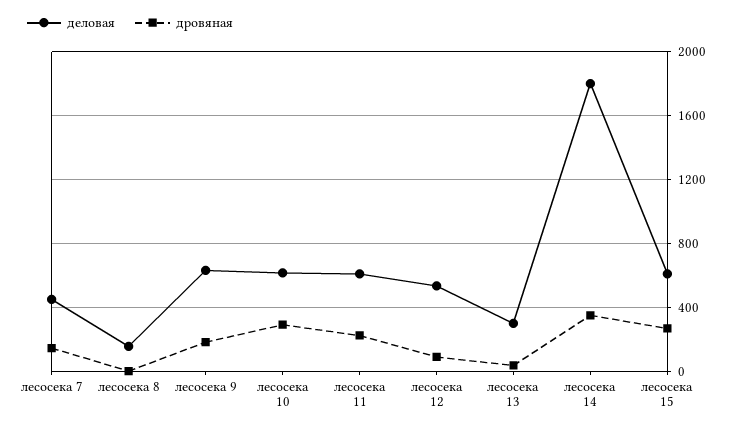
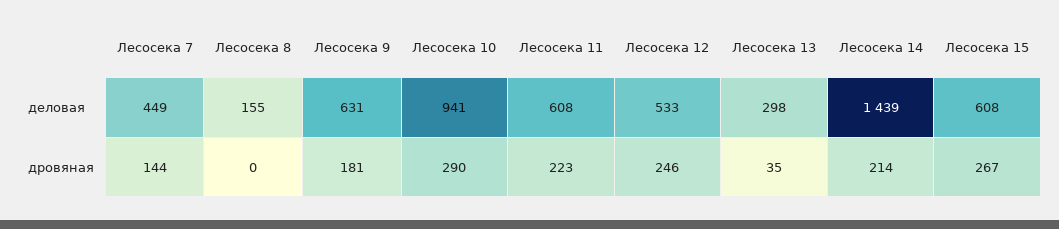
деловая, лесосека 10: 600 -> 941
дровяная, лесосека 12: 100 -> 246
деловая, лесосека 14: 1800 -> 1439
дровяная, лесосека 14: 350 -> 214

